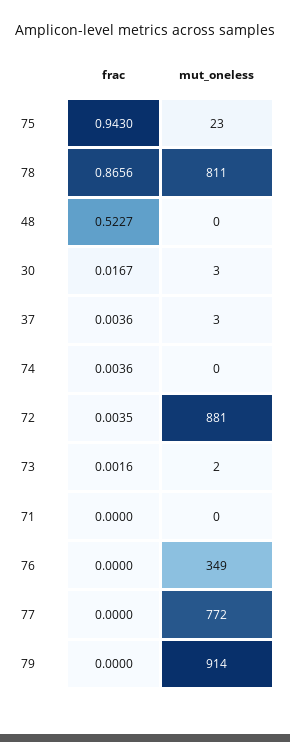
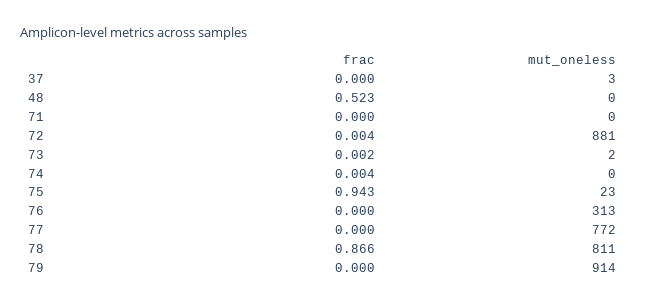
frac, 30: 0.0167 -> none
mut_oneless, 30: 3 -> none
frac, 37: 0.0036 -> 0
mut_oneless, 76: 349 -> 313

